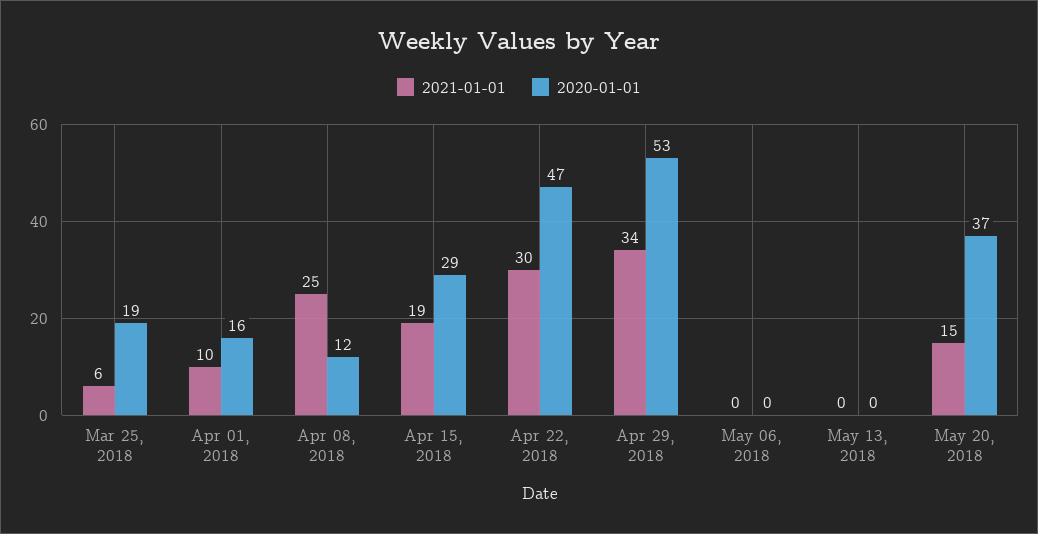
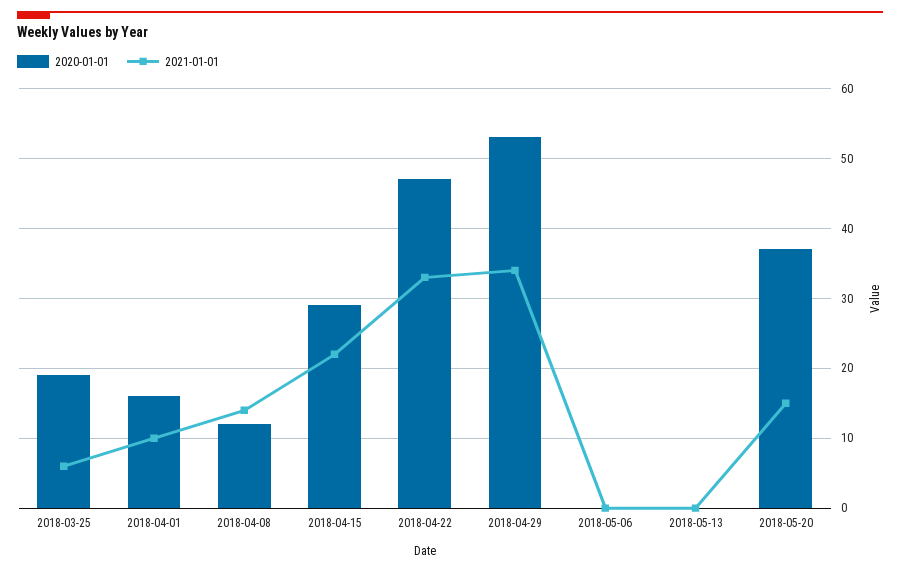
2021-01-01, Apr 08, 2018: 25 -> 14
2021-01-01, Apr 15, 2018: 19 -> 22
2021-01-01, Apr 22, 2018: 30 -> 33

